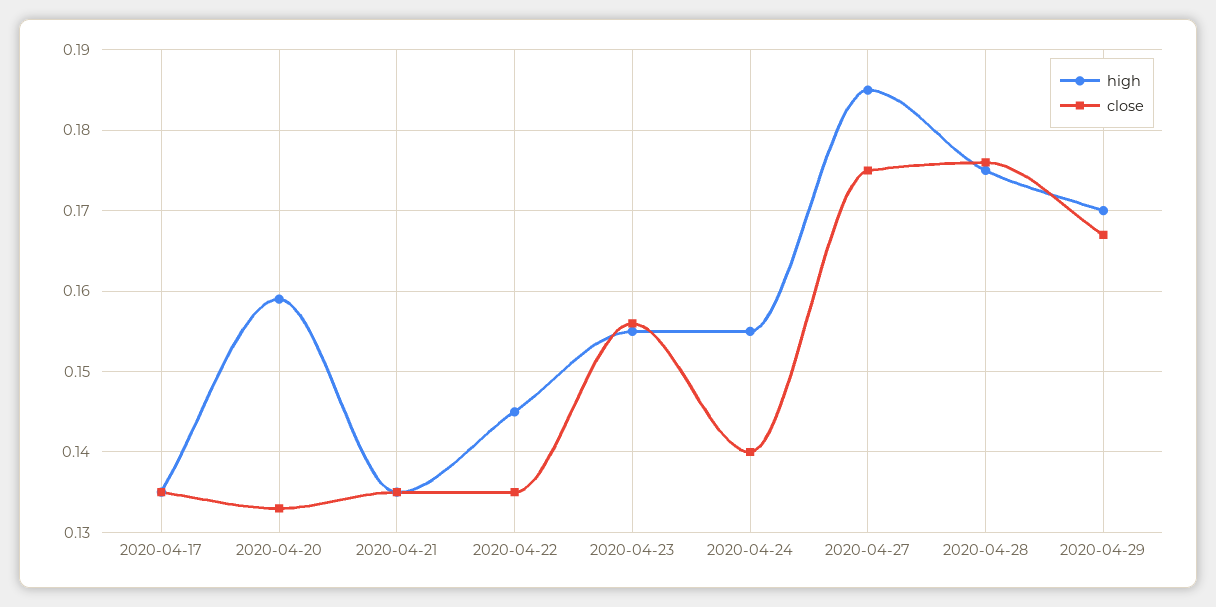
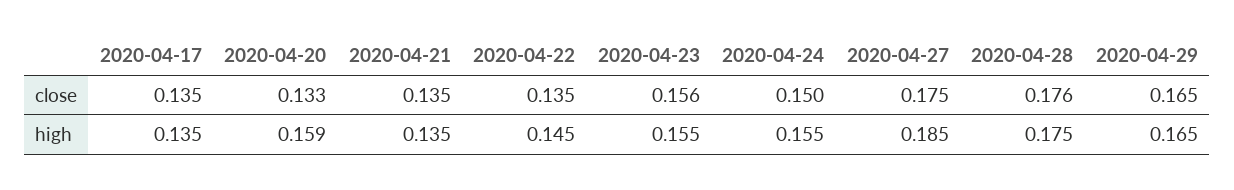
close, 2020-04-24: 0.14 -> 0.15
high, 2020-04-29: 0.17 -> 0.165
close, 2020-04-29: 0.167 -> 0.165

